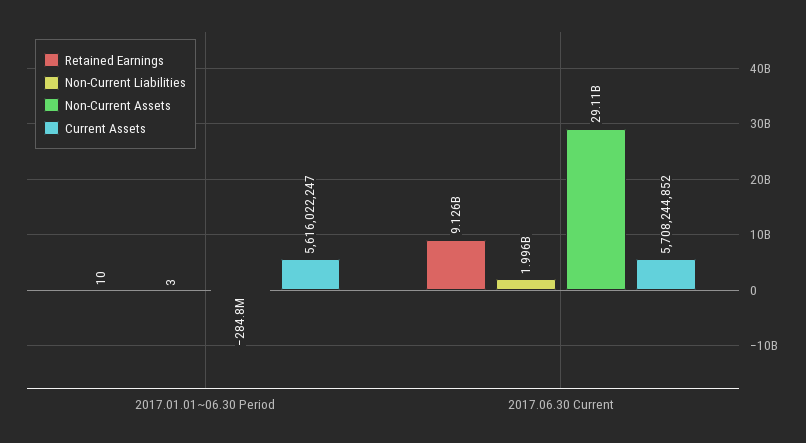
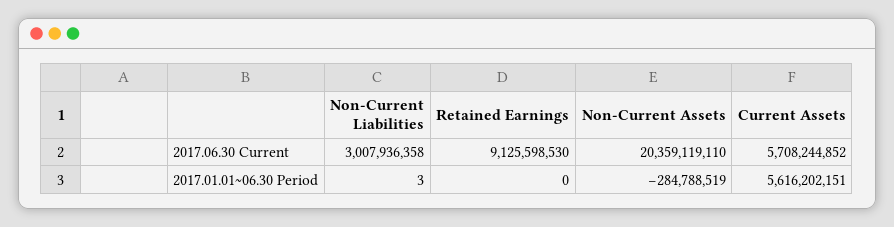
Retained Earnings, 2017.01.01~06.30 Period: 10 -> 0
Current Assets, 2017.01.01~06.30 Period: 5616022247 -> 5616202151
Non-Current Liabilities, 2017.06.30 Current: 1996000000 -> 3007936358
Non-Current Assets, 2017.06.30 Current: 29110000000 -> 20359119110

